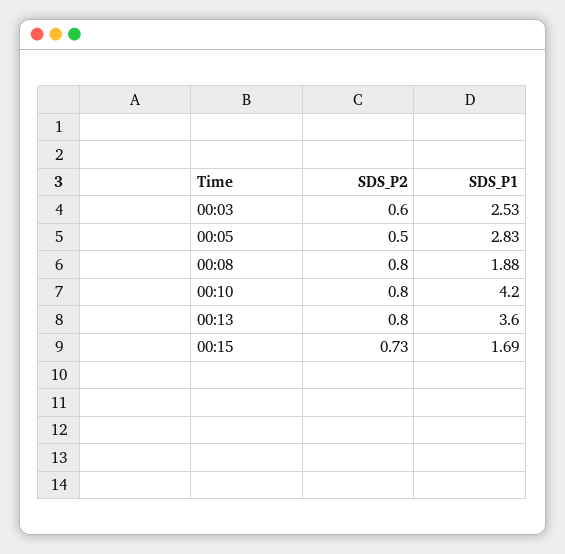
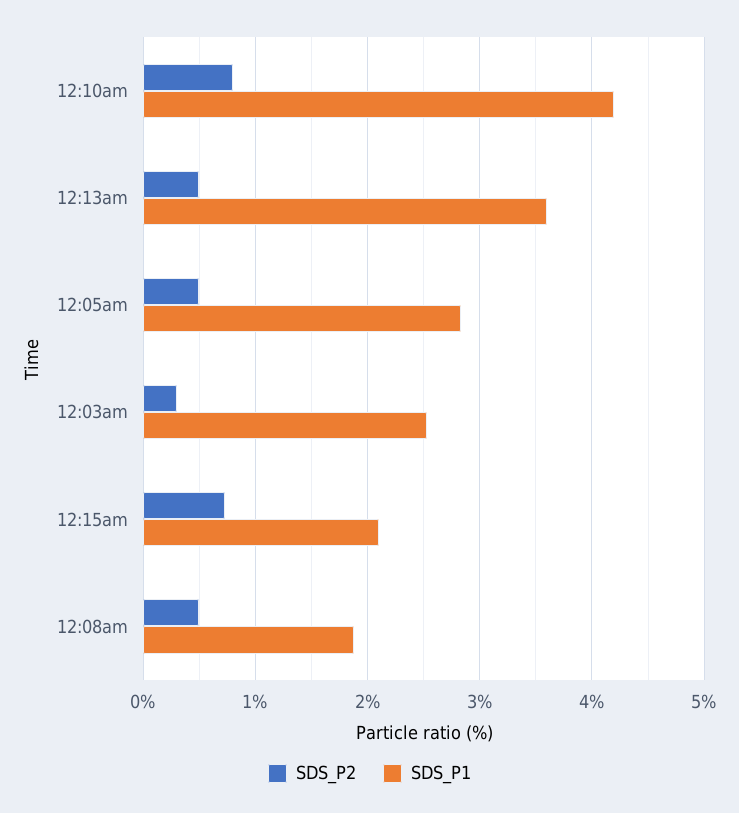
SDS_P2, 00:03: 0.6 -> 0.3
SDS_P2, 00:08: 0.8 -> 0.5
SDS_P2, 00:13: 0.8 -> 0.5
SDS_P1, 00:15: 1.69 -> 2.1

